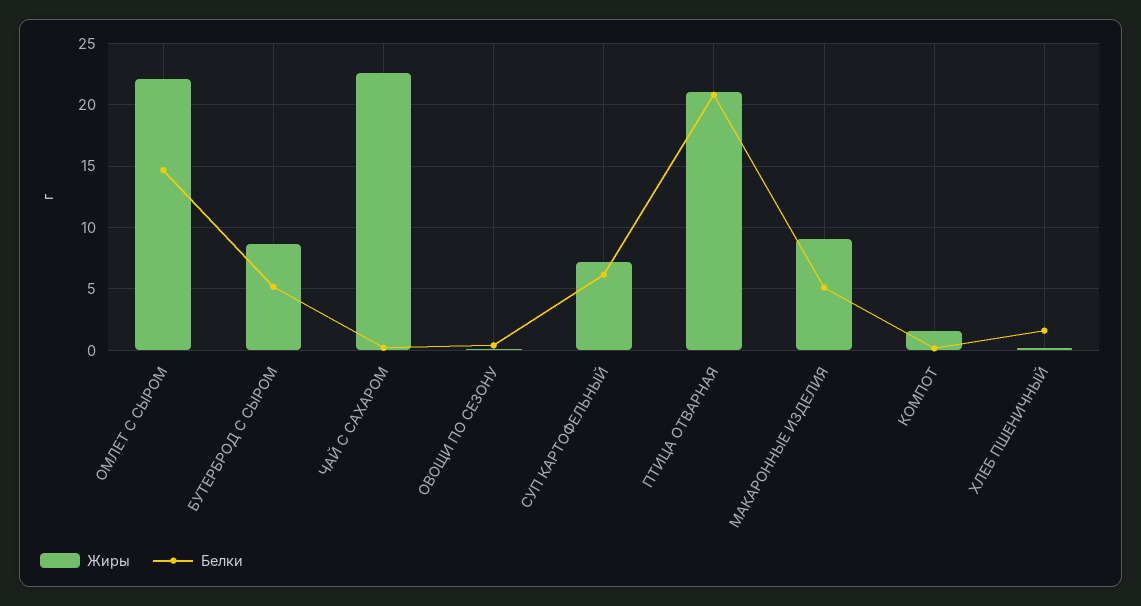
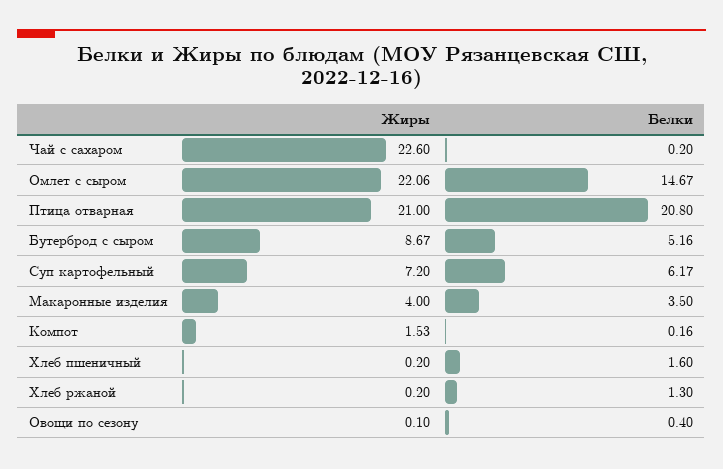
Жиры, МАКАРОННЫЕ ИЗДЕЛИЯ: 9 -> 4
Белки, МАКАРОННЫЕ ИЗДЕЛИЯ: 5 -> 3.5
Жиры, Хлеб ржаной: none -> 0.2
Белки, Хлеб ржаной: none -> 1.3

